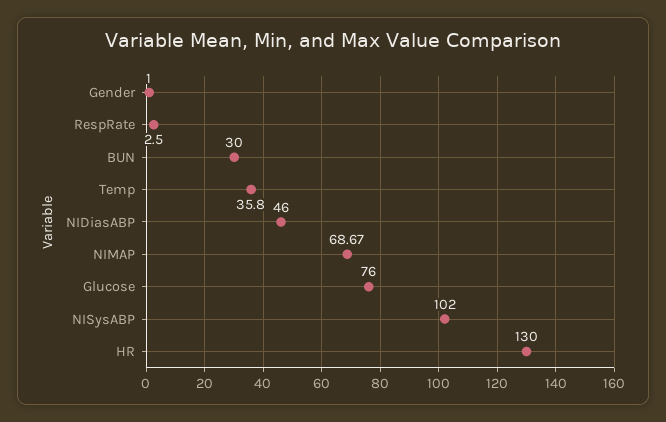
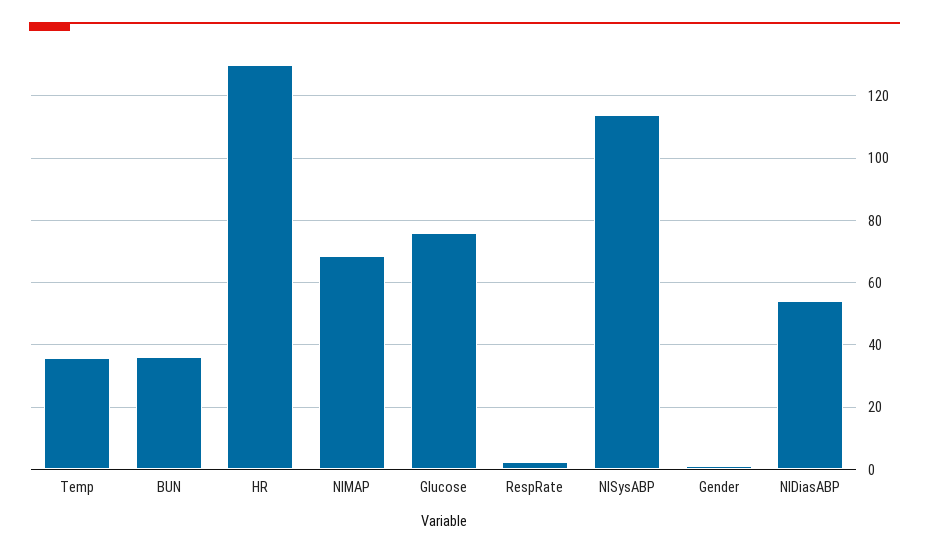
BUN: 30 -> 36
NIDiasABP: 46 -> 54
NISysABP: 102 -> 114

